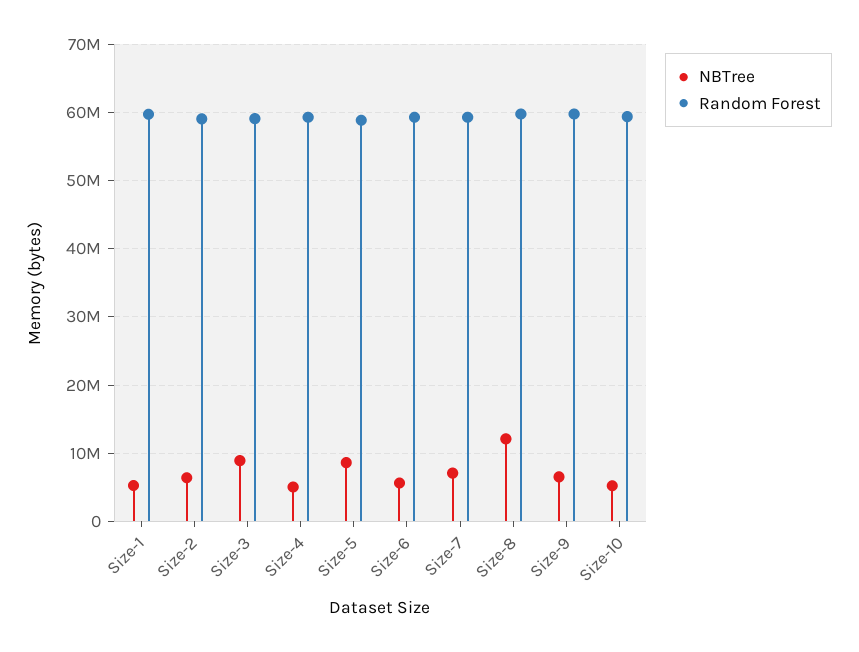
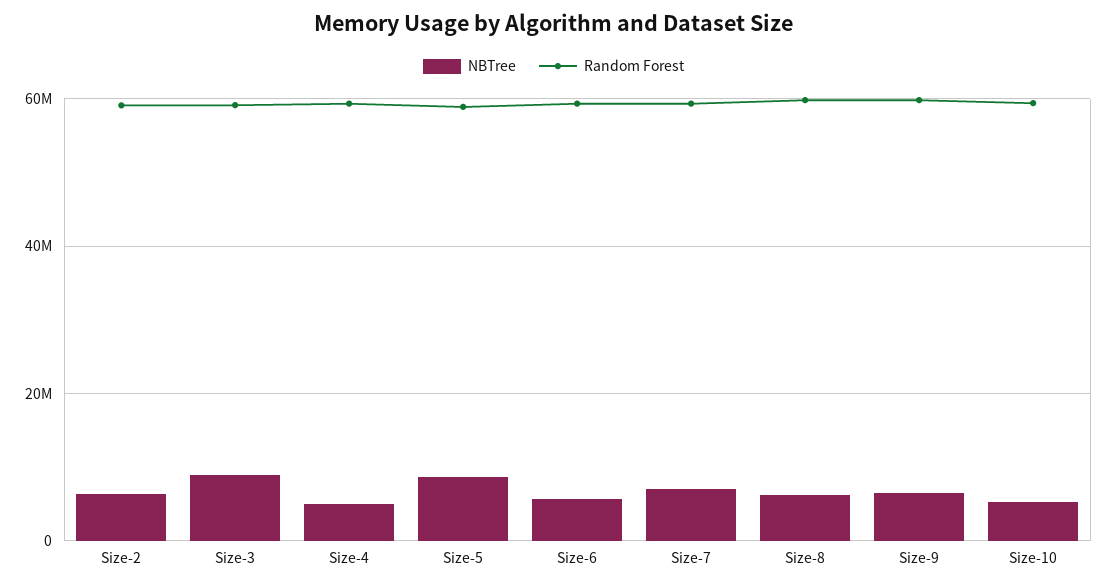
NBTree, Size-1: 5000000 -> none
Random Forest, Size-1: 60000000 -> none
NBTree, Size-8: 12000000 -> 6000000

